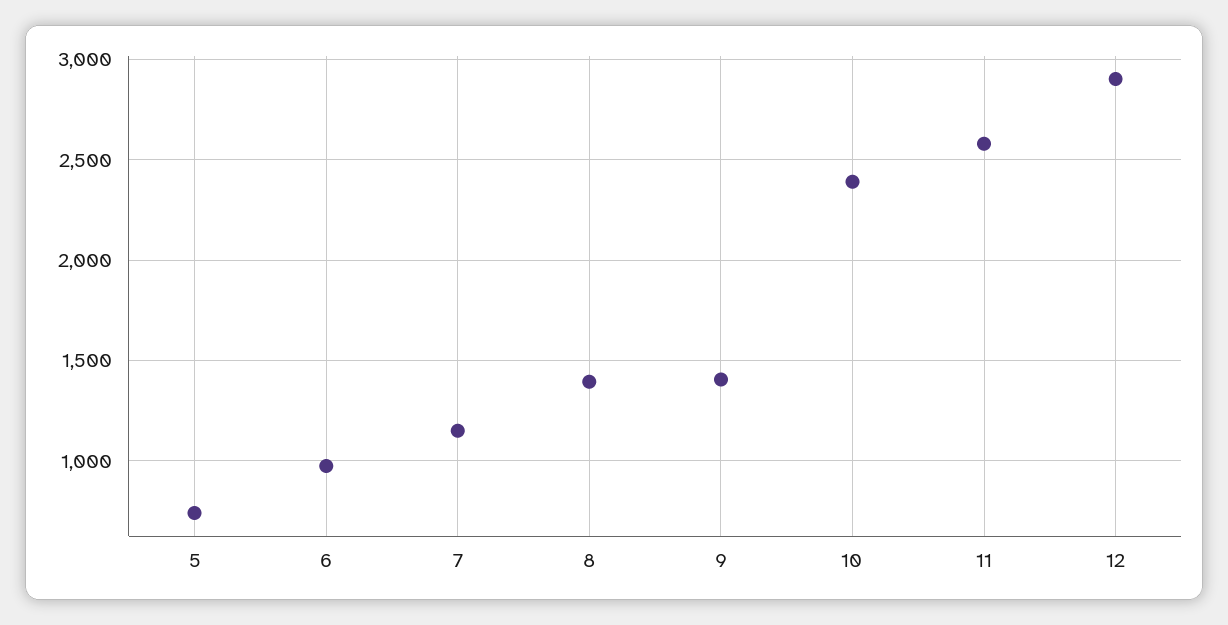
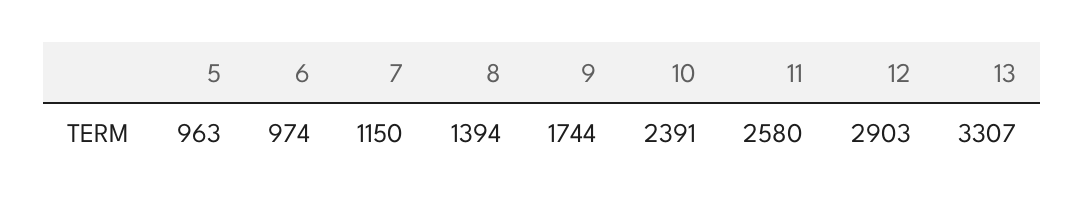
5: 750 -> 963
9: 1400 -> 1744
13: none -> 3307

